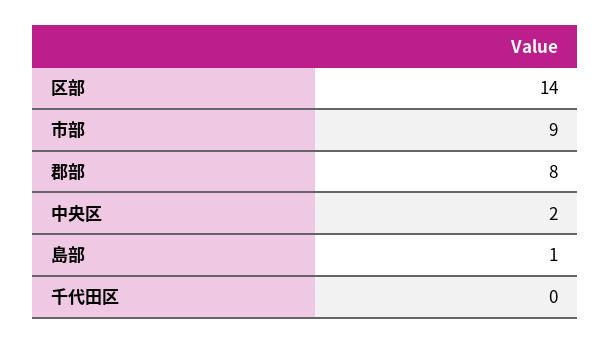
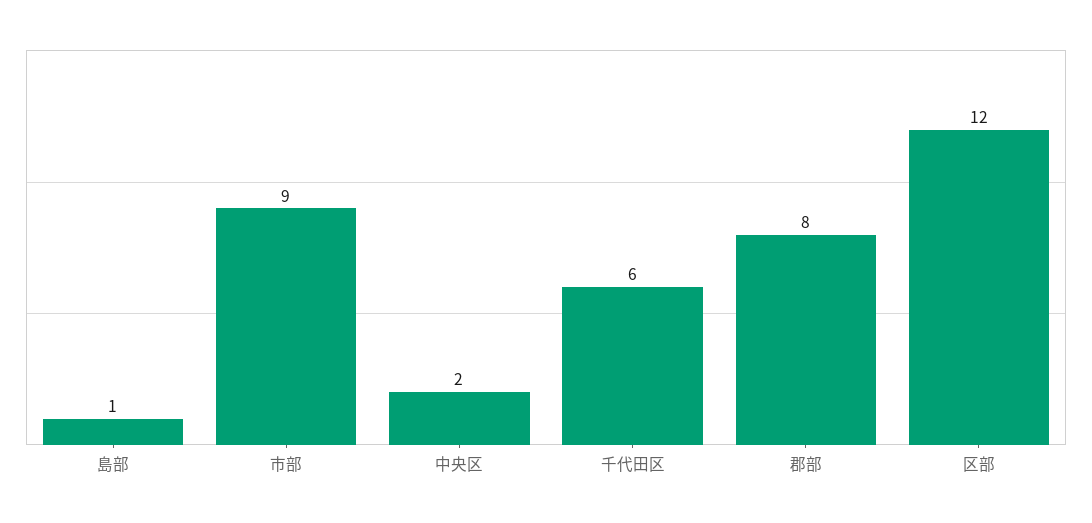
区部: 14 -> 12
千代田区: 0 -> 6

